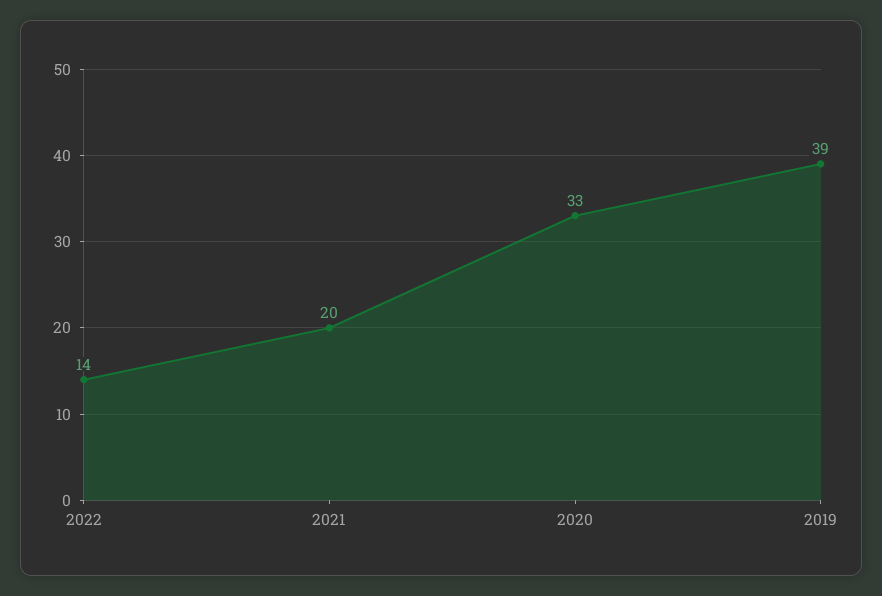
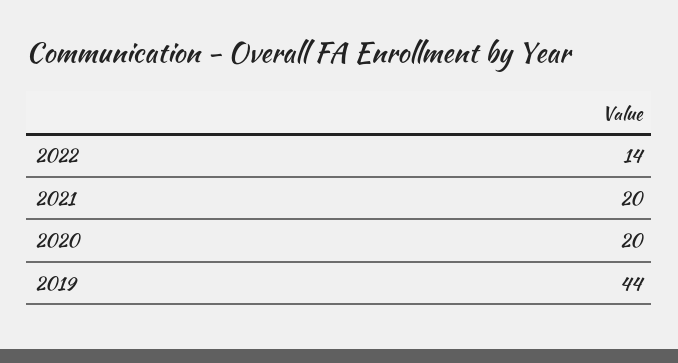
2020: 33 -> 20
2019: 39 -> 44

